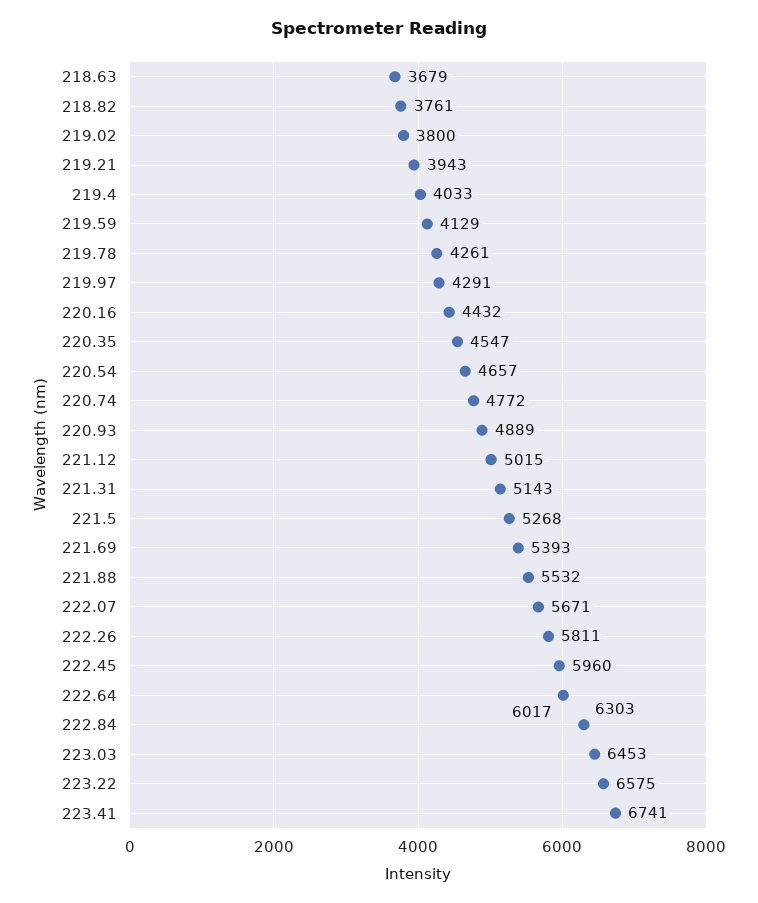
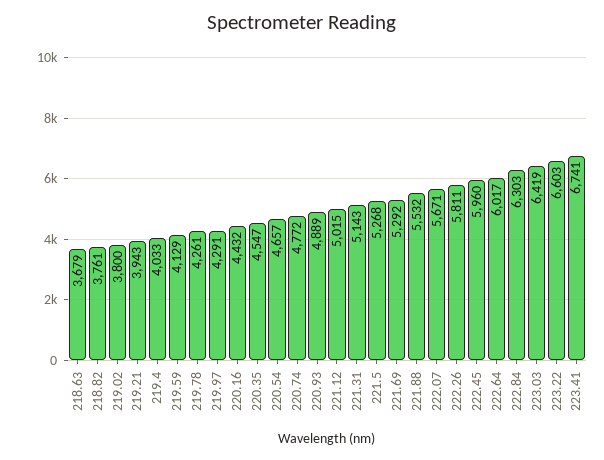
221.69: 5393 -> 5292
223.03: 6453 -> 6419
223.22: 6575 -> 6603

